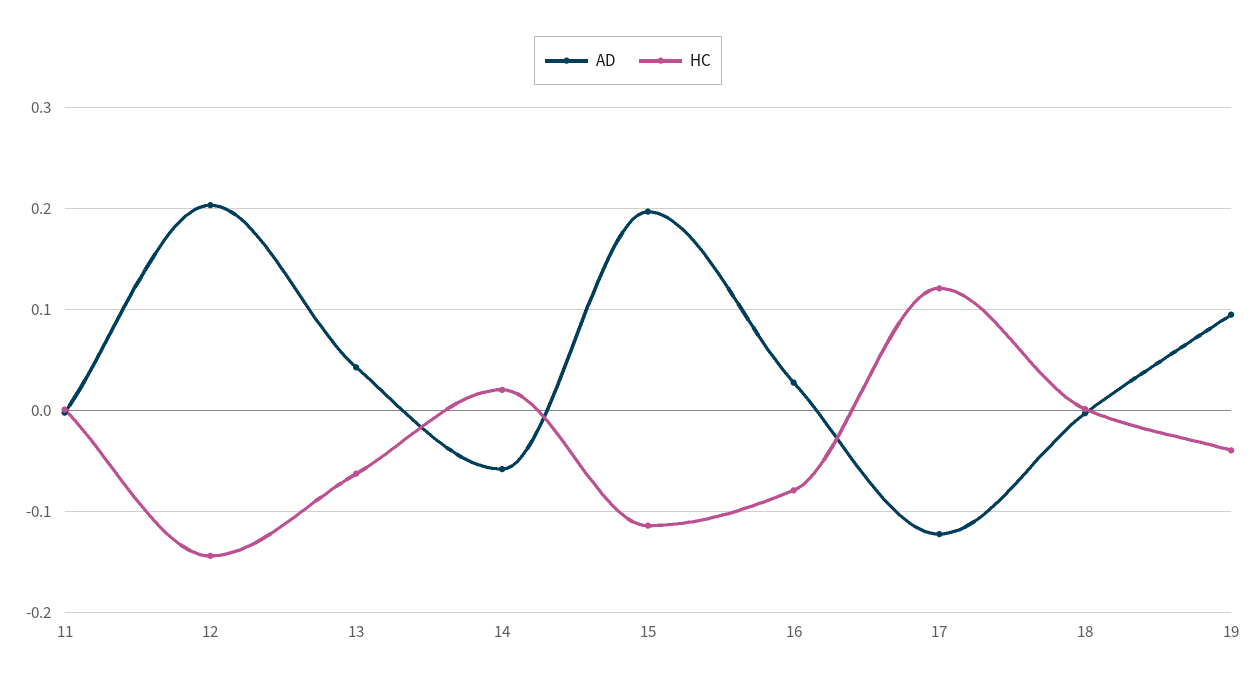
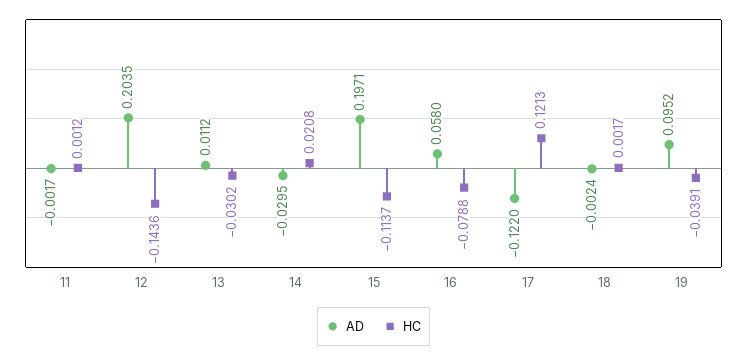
AD, 13: 0.04 -> 0.0112
HC, 13: -0.06 -> -0.0302
AD, 14: -0.06 -> -0.0295
AD, 16: 0.03 -> 0.058

